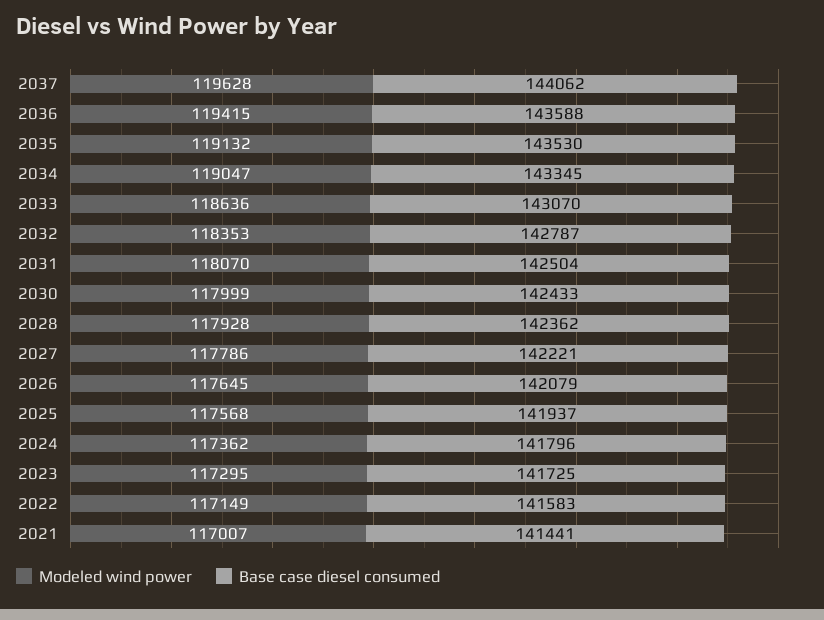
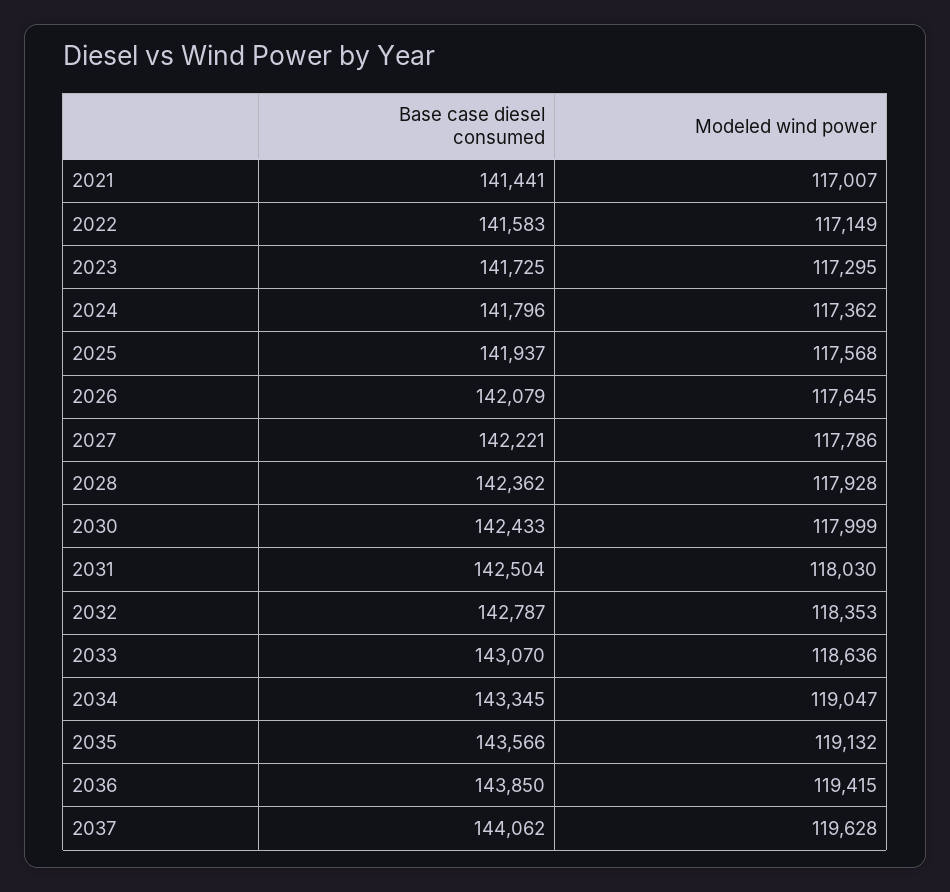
Base case diesel consumed, 2036: 143588 -> 143850
Base case diesel consumed, 2035: 143530 -> 143566
Modeled wind power, 2031: 118070 -> 118030

